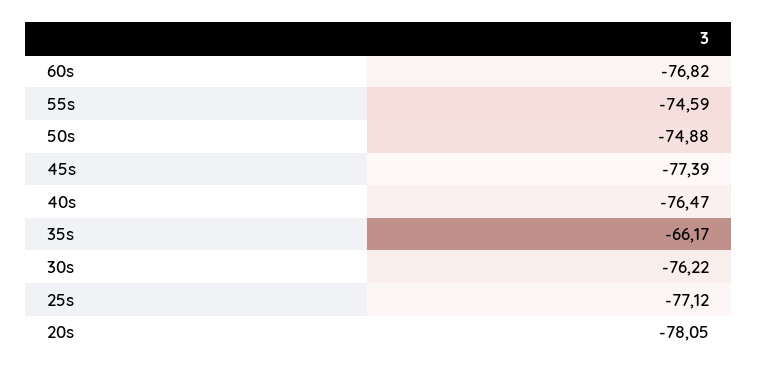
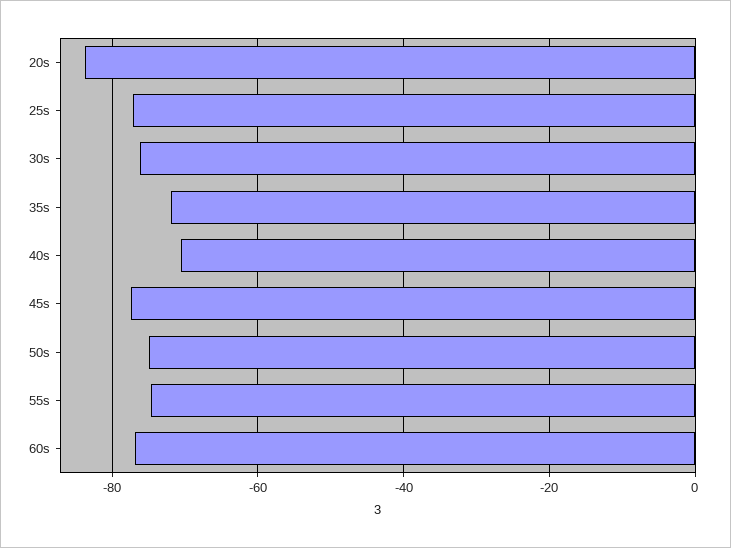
40s: -76.47 -> -70
35s: -66.17 -> -72
20s: -78.05 -> -84

